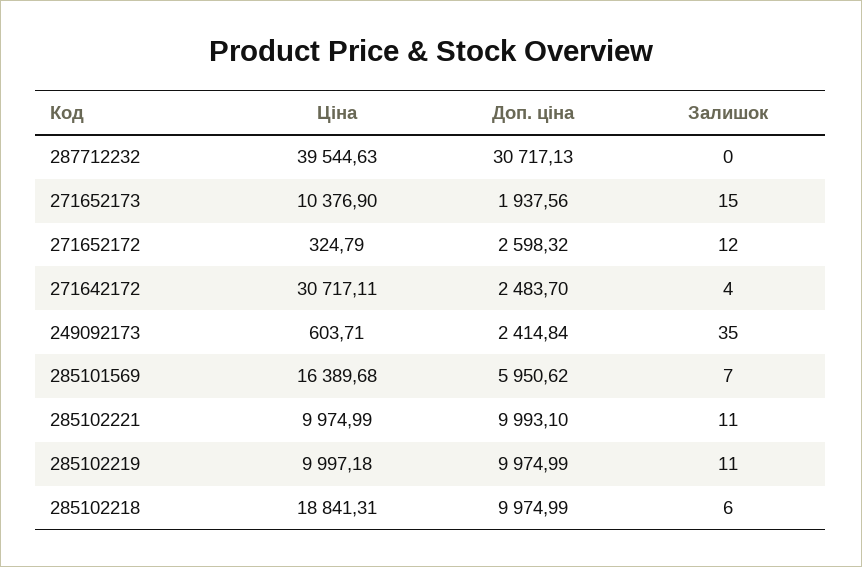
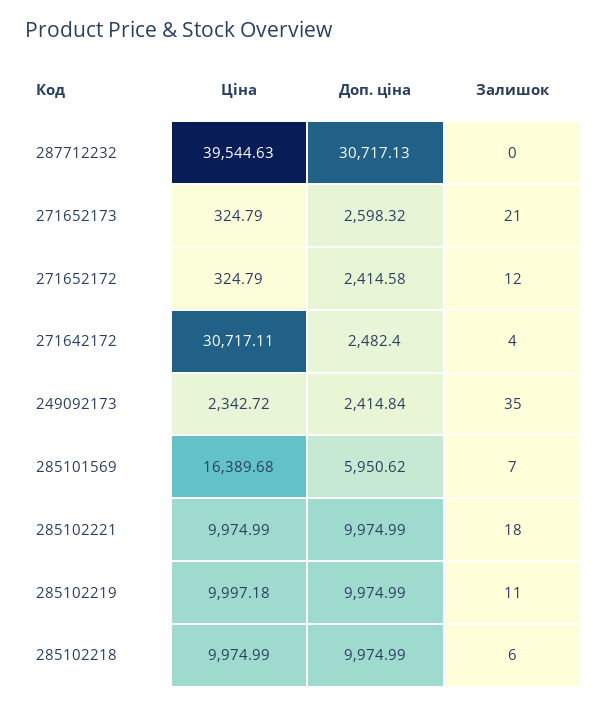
Ціна, 271652173: 10376.9 -> 324.79
Доп. ціна, 271652173: 1937.56 -> 2598.32
Залишок, 271652173: 15 -> 21
Доп. ціна, 271652172: 2598.32 -> 2414.58
Доп. ціна, 271642172: 2483.7 -> 2482.4
Ціна, 249092173: 603.71 -> 2342.72
Доп. ціна, 285102221: 9993.1 -> 9974.99
Залишок, 285102221: 11 -> 18
Ціна, 285102218: 18841.31 -> 9974.99

